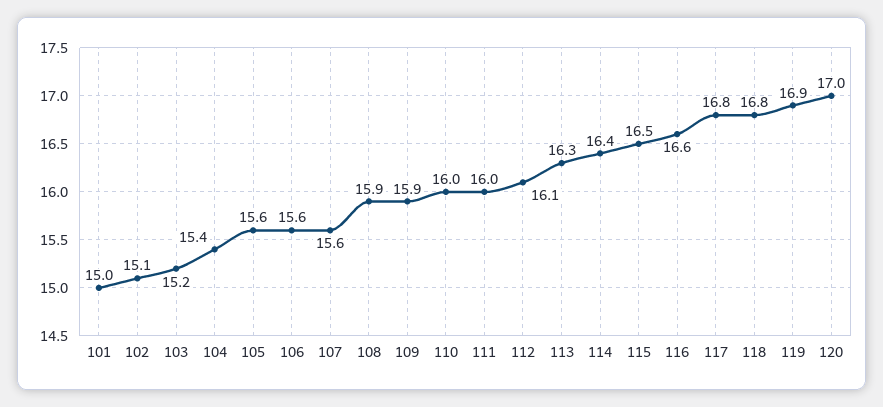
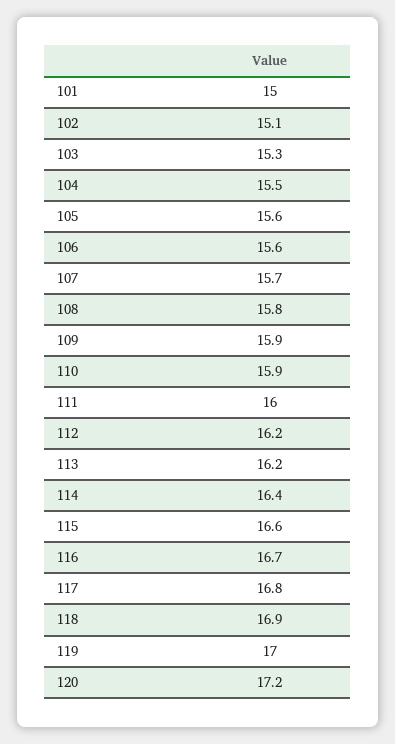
103: 15.2 -> 15.3
104: 15.4 -> 15.5
107: 15.6 -> 15.7
108: 15.9 -> 15.8
110: 16 -> 15.9
112: 16.1 -> 16.2
113: 16.3 -> 16.2
115: 16.5 -> 16.6
116: 16.6 -> 16.7
118: 16.8 -> 16.9
119: 16.9 -> 17
120: 17 -> 17.2

